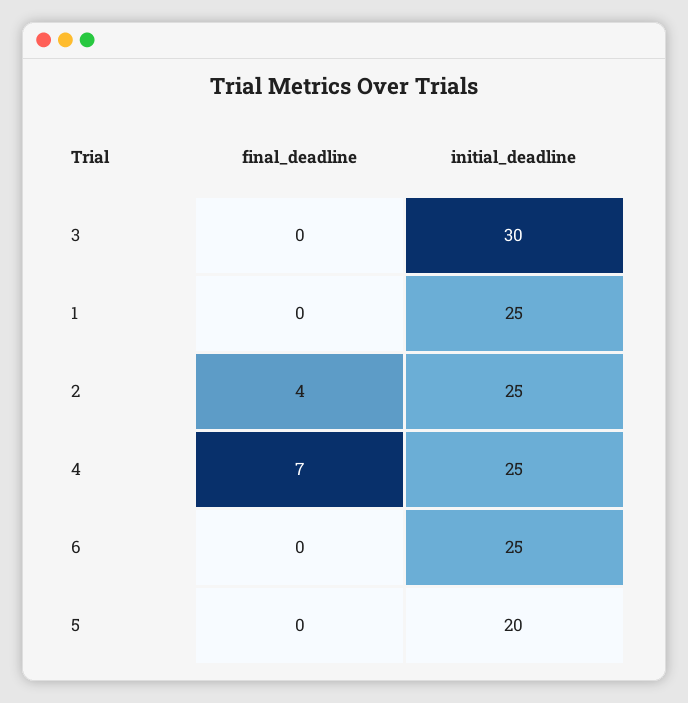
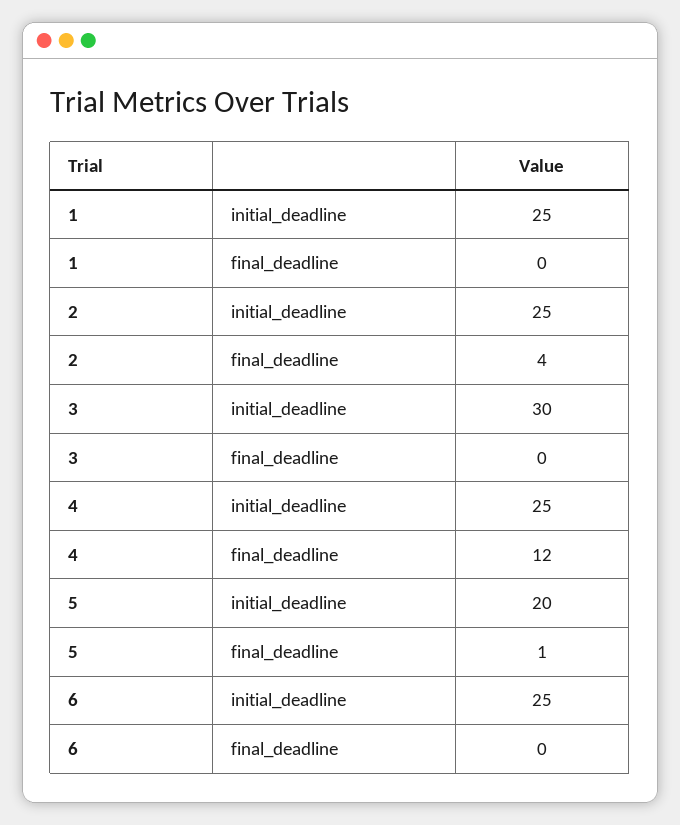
final_deadline, 4: 7 -> 12
final_deadline, 5: 0 -> 1

